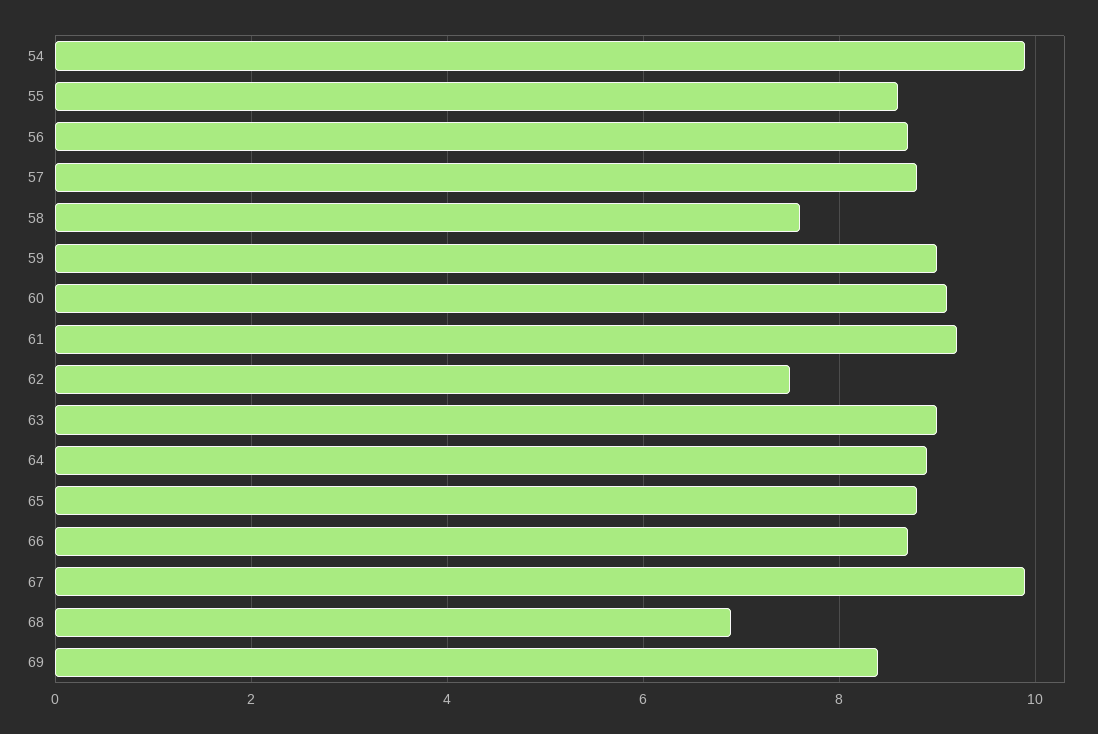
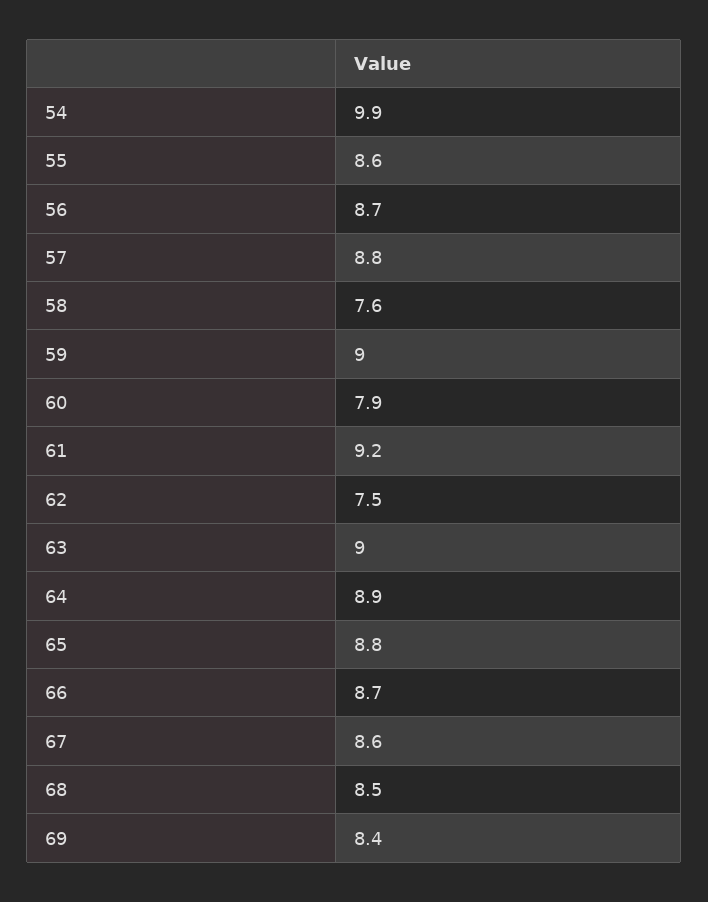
60: 9 -> 7.9
67: 10 -> 8.6
68: 7 -> 8.5

